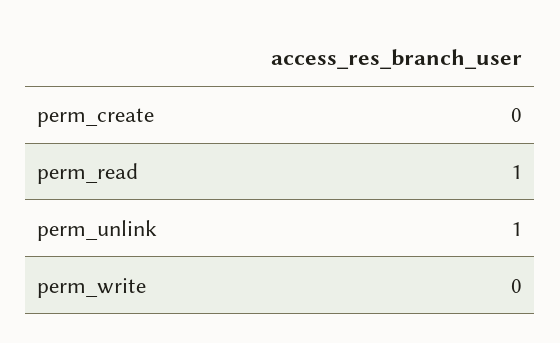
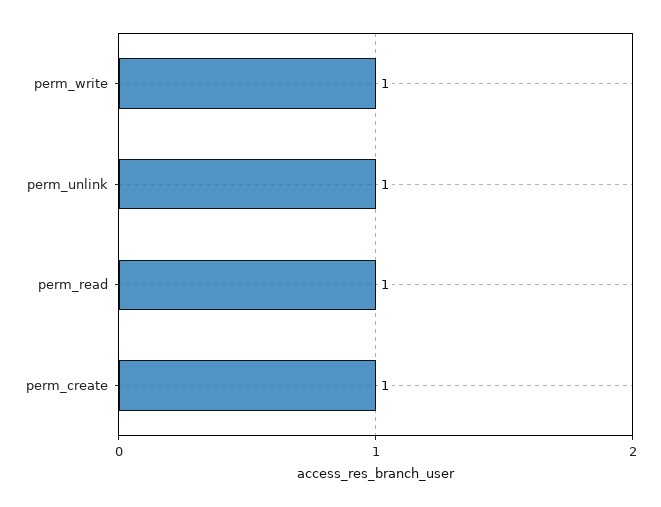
perm_create: 0 -> 1
perm_write: 0 -> 1

